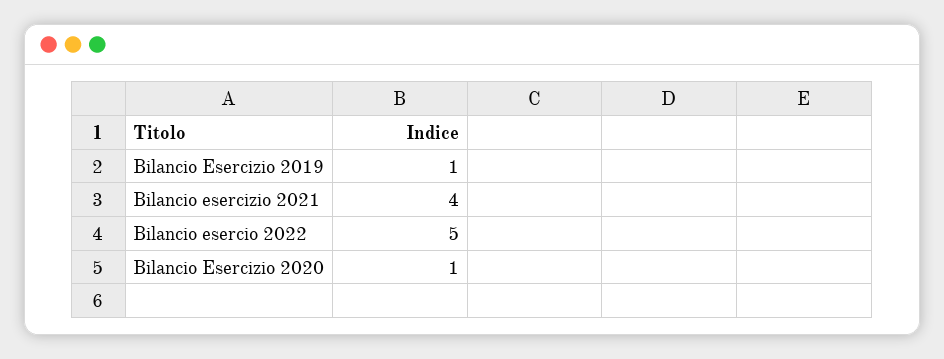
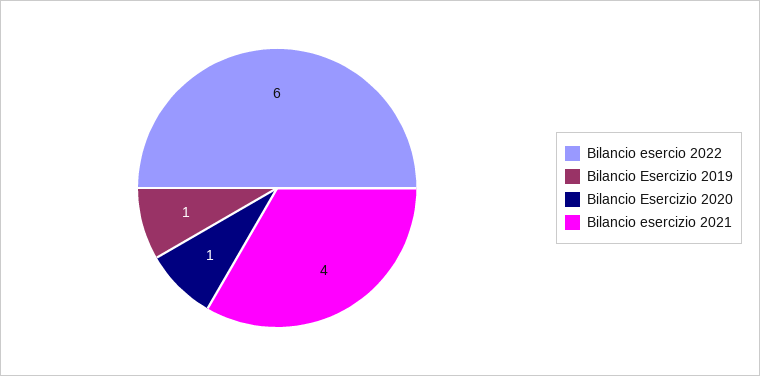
Bilancio esercio 2022: 5 -> 6

